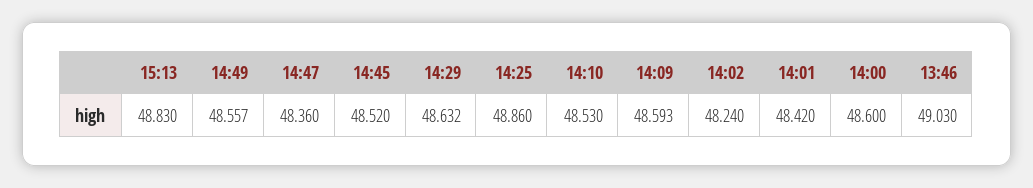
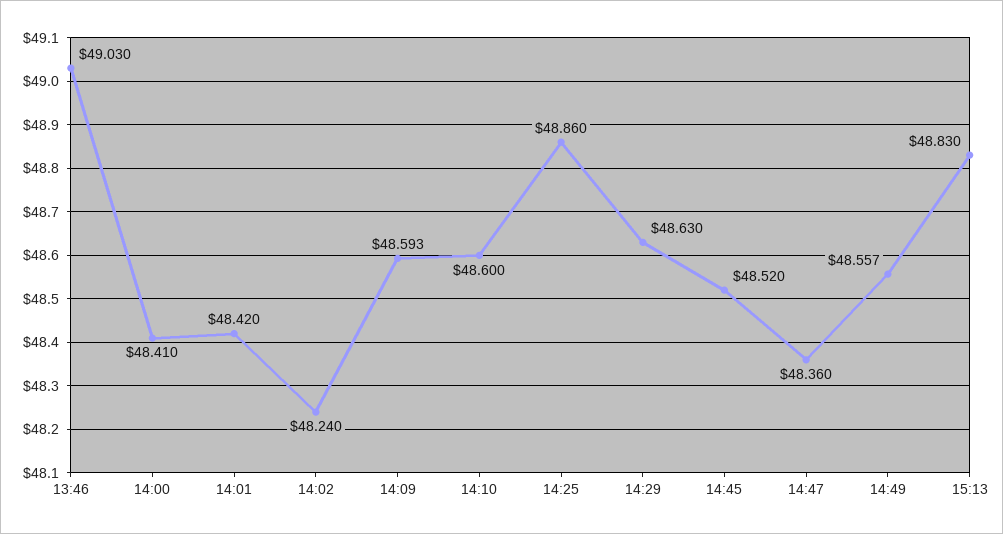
14:29: 48.632 -> 48.63
14:10: 48.53 -> 48.6
14:00: 48.6 -> 48.41

